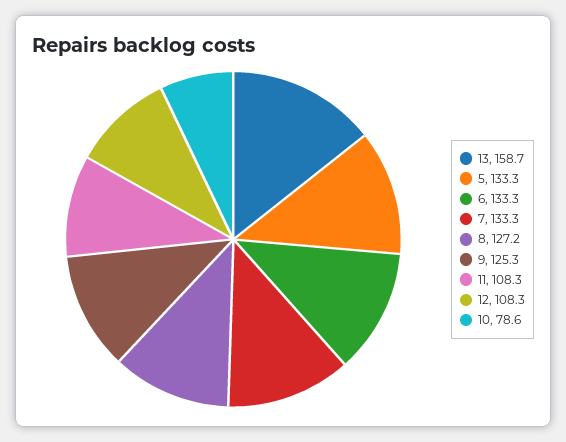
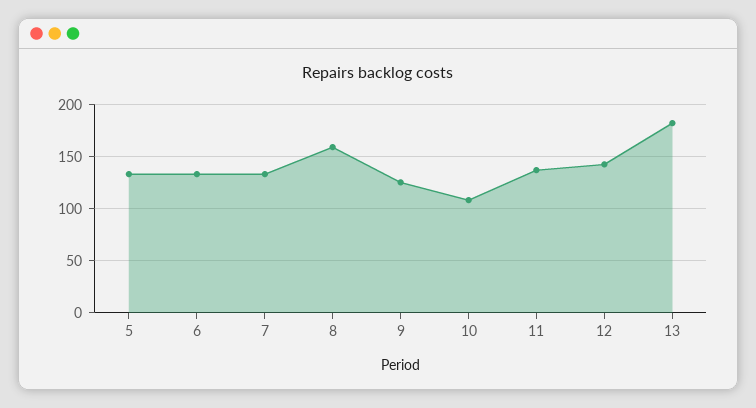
13: 158.7 -> 180
8: 127.2 -> 160
11: 108.3 -> 140
12: 108.3 -> 140
10: 78.6 -> 110

